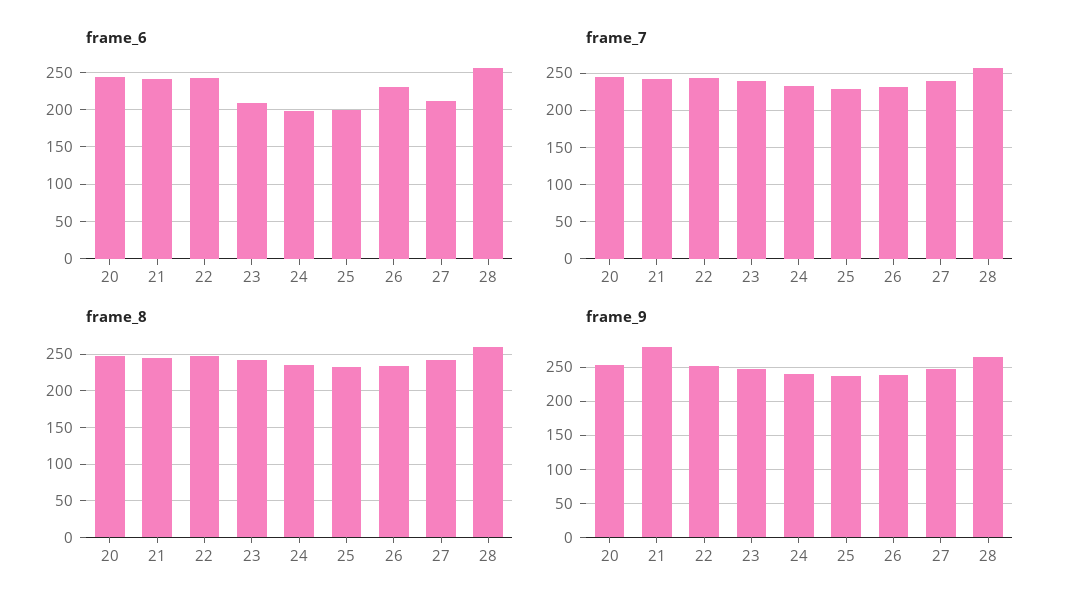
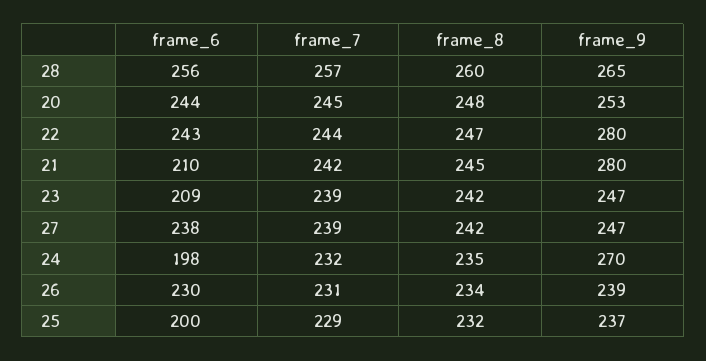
frame_6, 21: 240 -> 210
frame_6, 27: 210 -> 238
frame_9, 22: 250 -> 280
frame_9, 24: 240 -> 270

